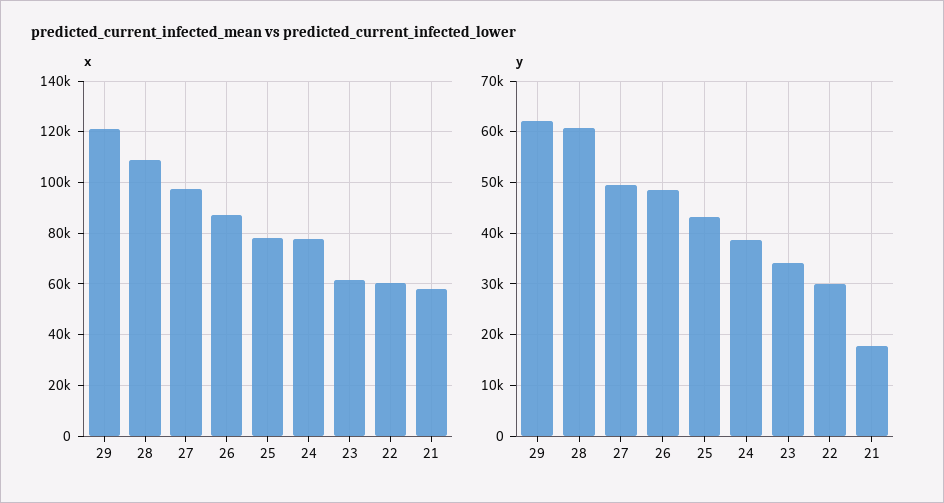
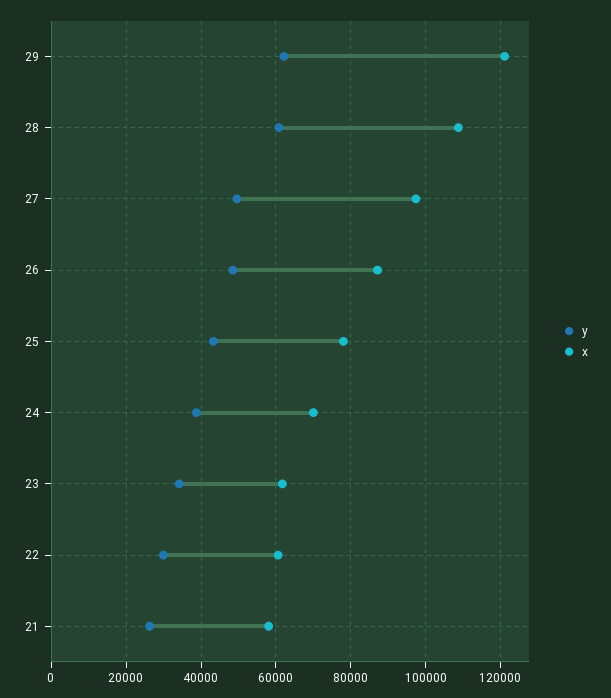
x, 24: 77500 -> 70000
y, 21: 18000 -> 26000

